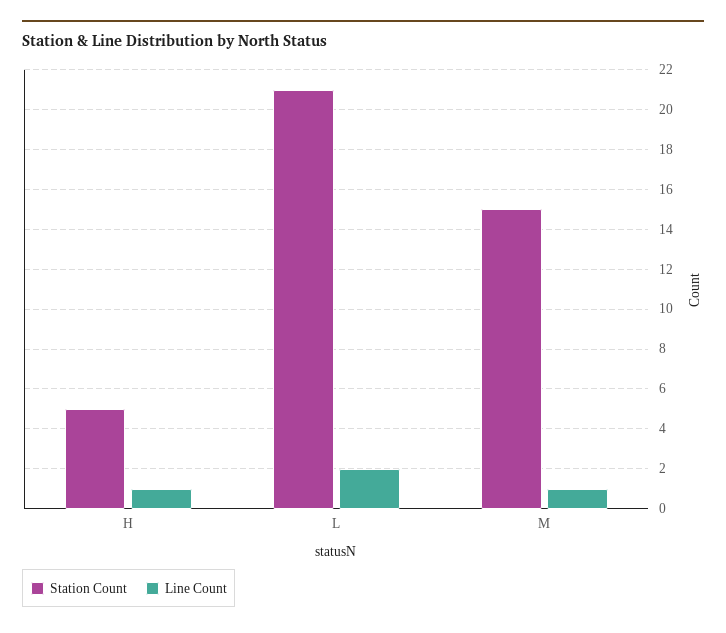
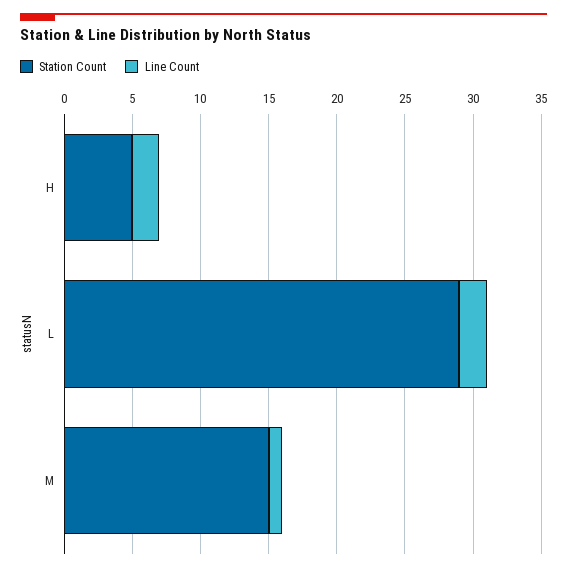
Line Count, H: 1 -> 2
Station Count, L: 21 -> 29

